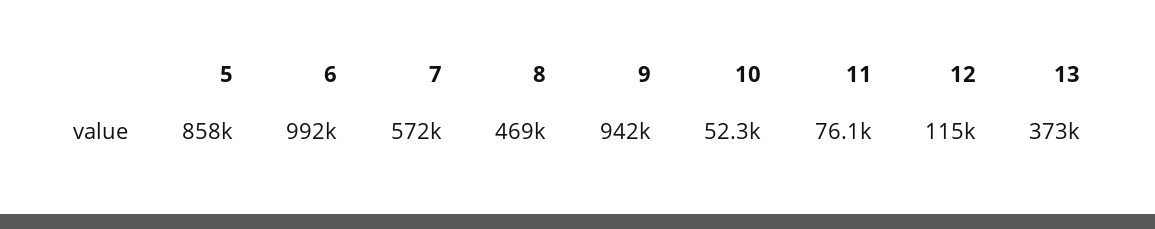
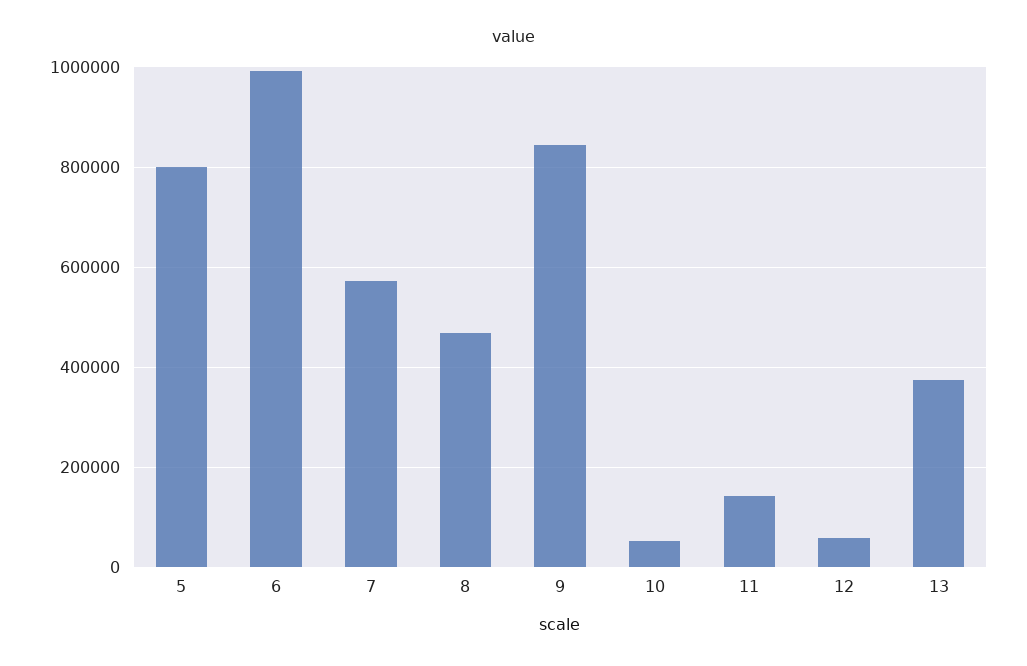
5: 858000 -> 800000
9: 942000 -> 840000
11: 76100 -> 140000
12: 115000 -> 60000

